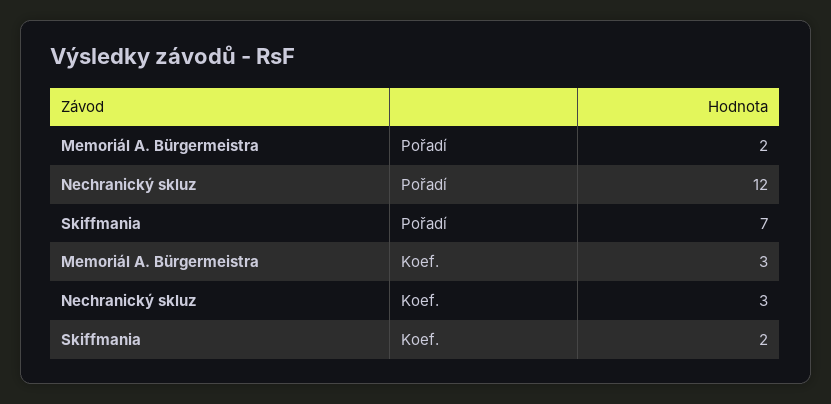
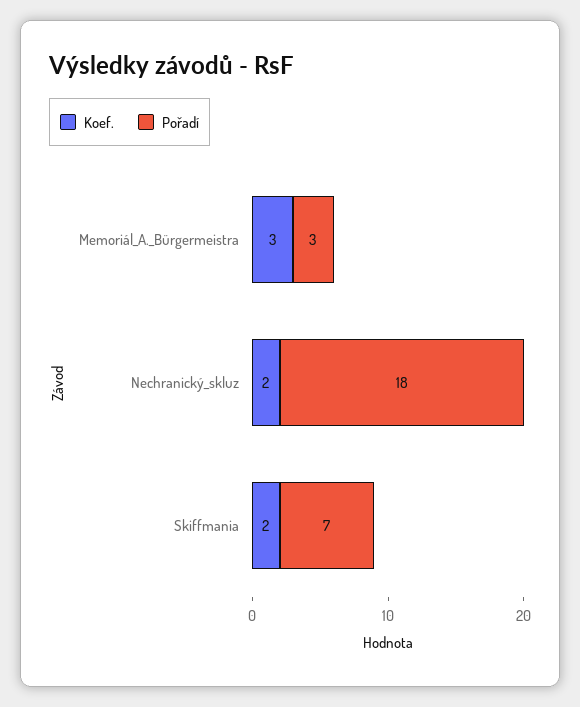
Pořadí, Memoriál A. Bürgermeistra: 2 -> 3
Pořadí, Nechranický skluz: 12 -> 18
Koef., Nechranický skluz: 3 -> 2

